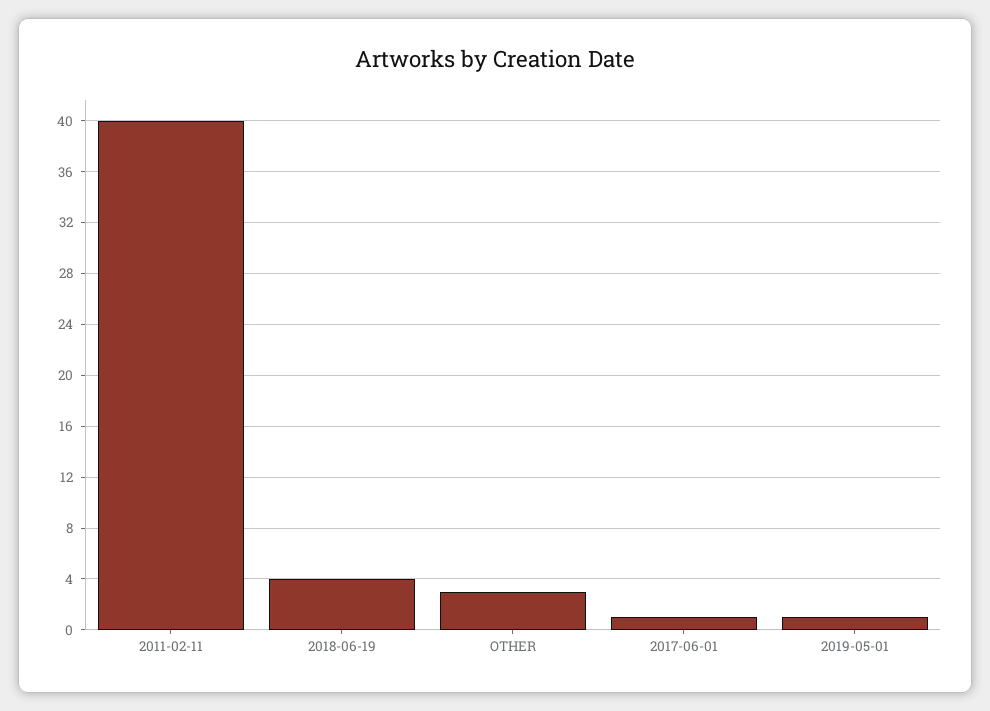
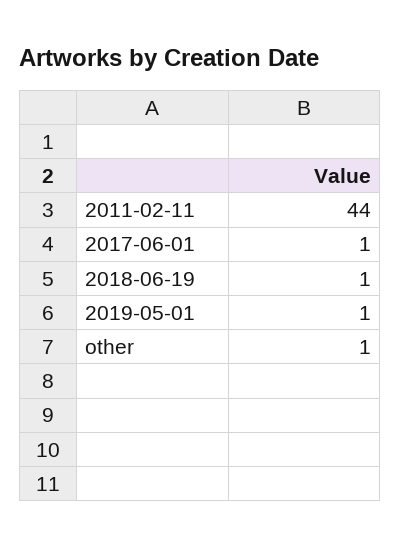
2011-02-11: 40 -> 44
2018-06-19: 4 -> 1
OTHER: 3 -> 1

